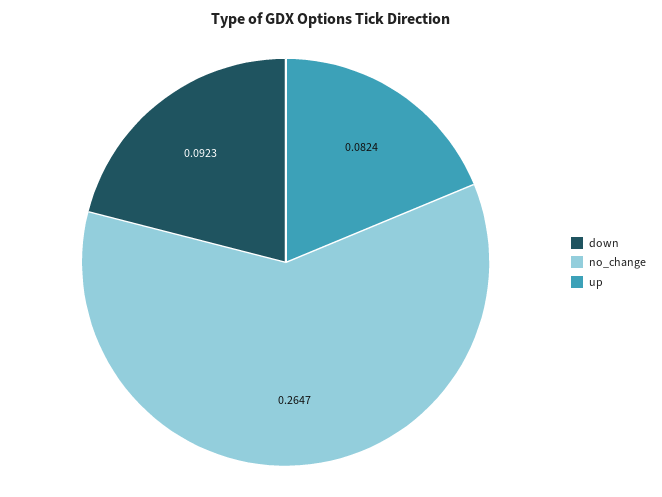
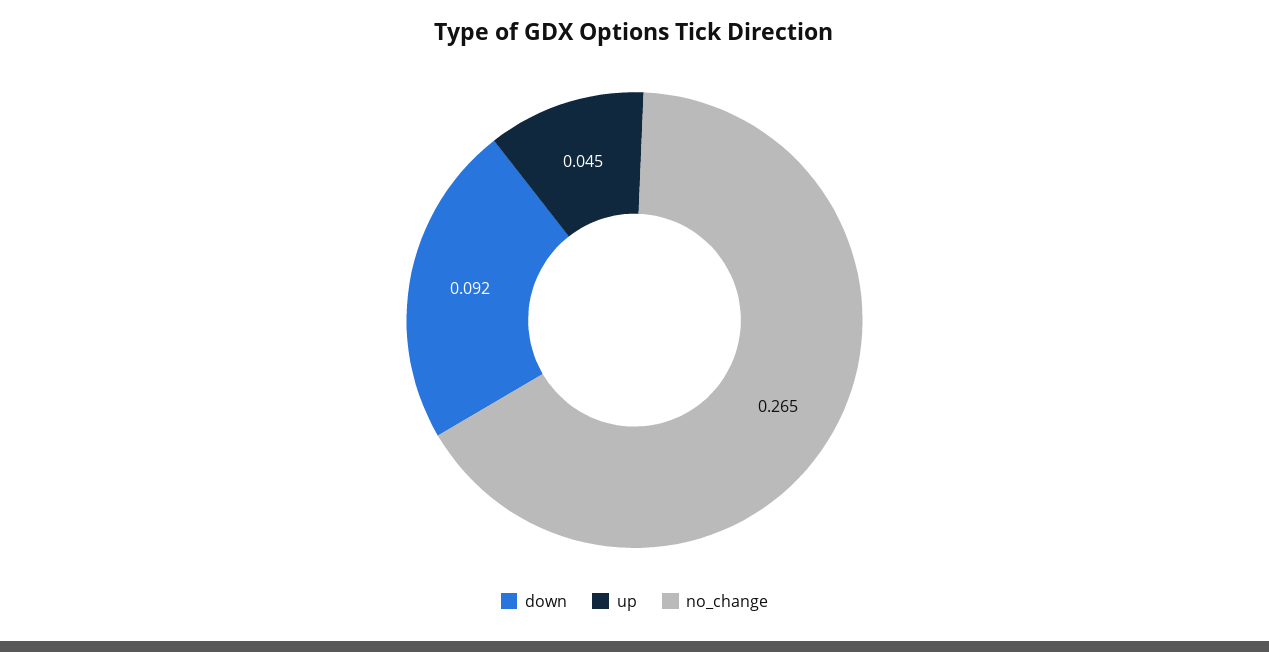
up: 0.0824 -> 0.045

